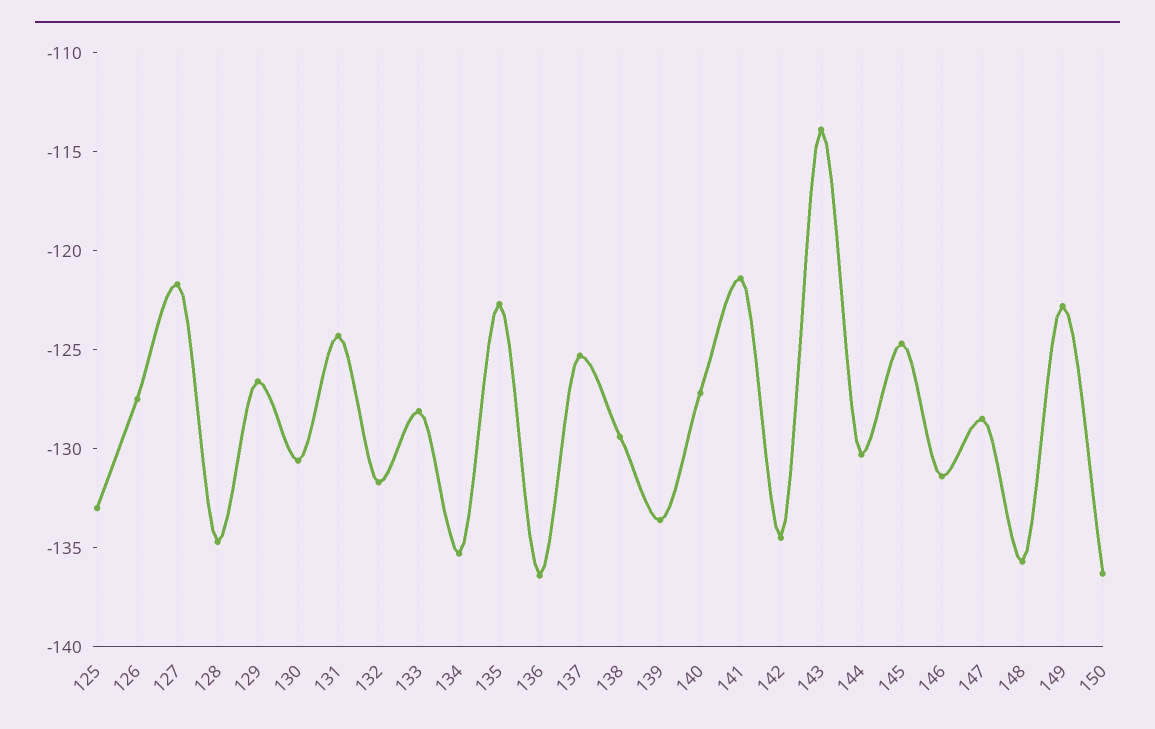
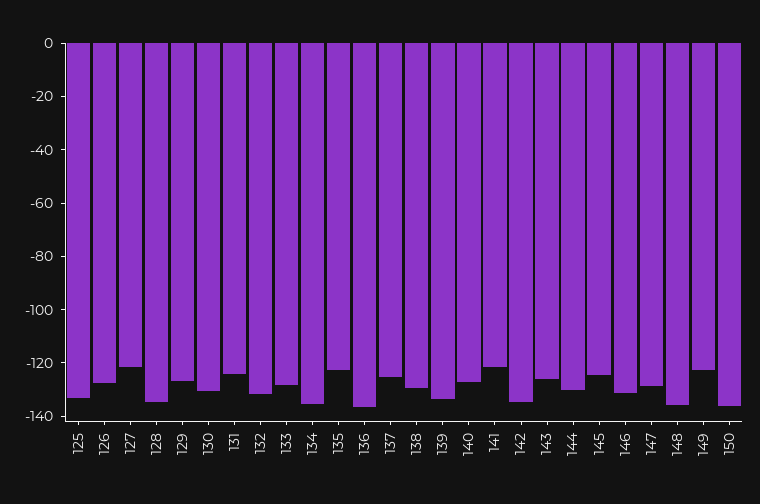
143: -114 -> -125

